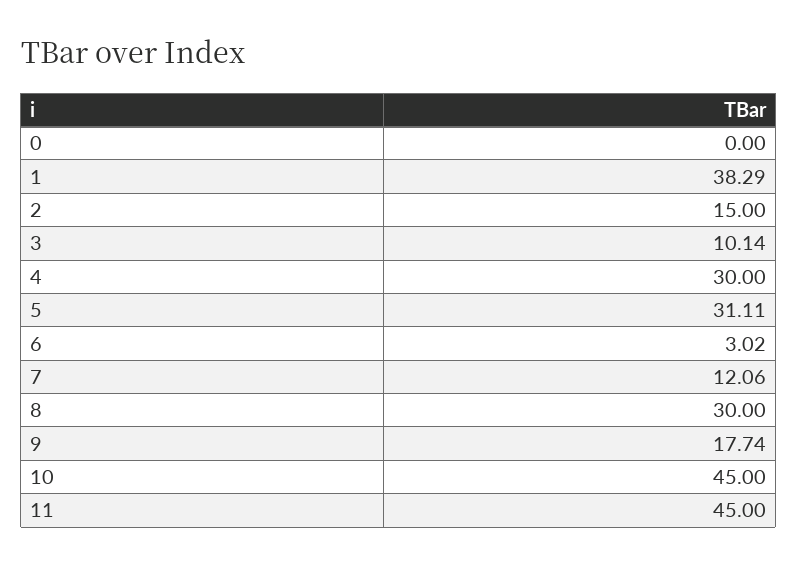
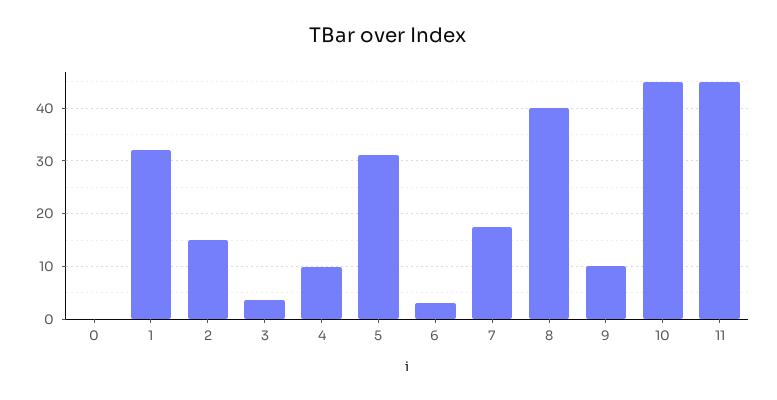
1: 38.29 -> 32
3: 10.14 -> 4
4: 30 -> 10
7: 12.06 -> 18
8: 30 -> 40
9: 17.74 -> 10

